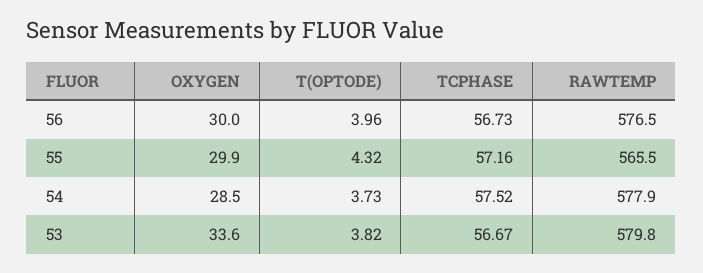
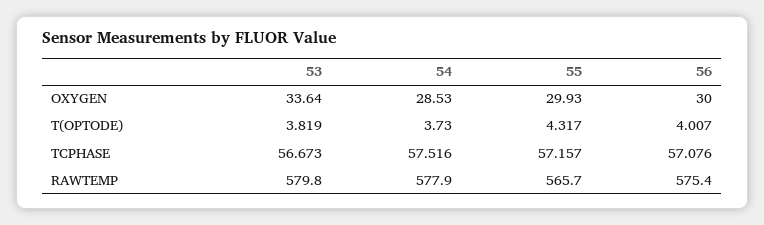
T(OPTODE), 56: 3.96 -> 4.007
TCPHASE, 56: 56.73 -> 57.076
RAWTEMP, 56: 576.5 -> 575.4
RAWTEMP, 55: 565.5 -> 565.7

